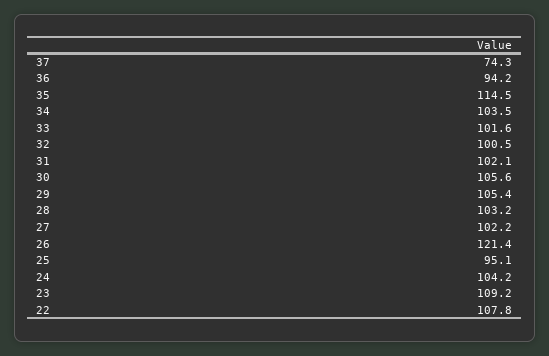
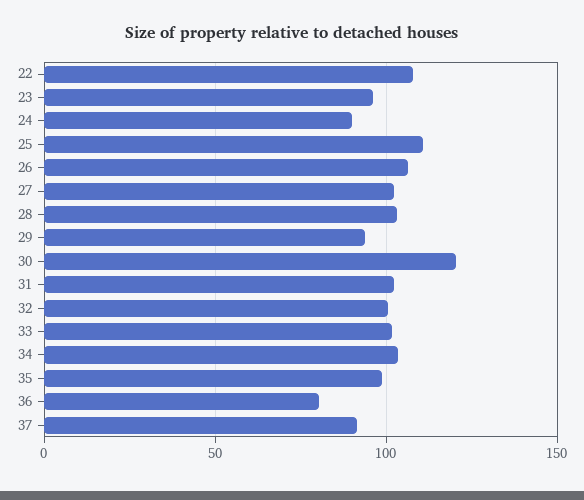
37: 74.3 -> 90
36: 94.2 -> 80
35: 114.5 -> 100
30: 105.6 -> 120
29: 105.4 -> 95
26: 121.4 -> 105
25: 95.1 -> 110
24: 104.2 -> 90
23: 109.2 -> 95

